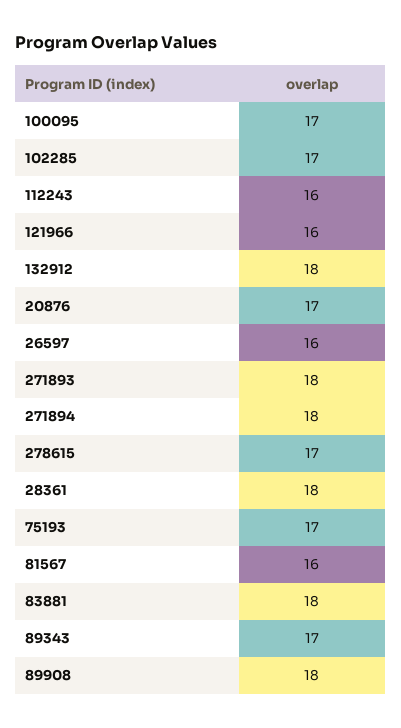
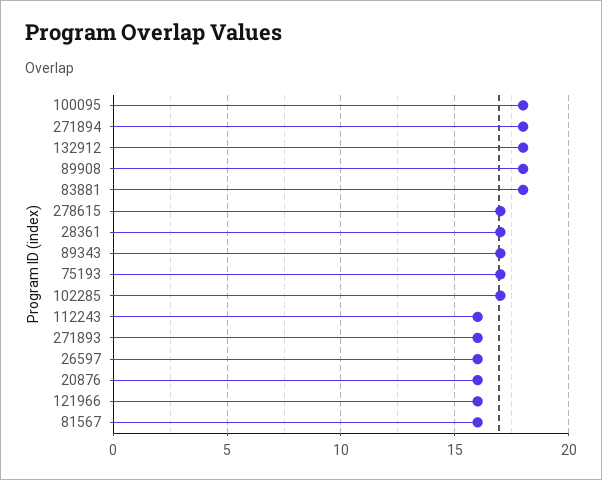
100095: 17 -> 18
20876: 17 -> 16
271893: 18 -> 16
28361: 18 -> 17

